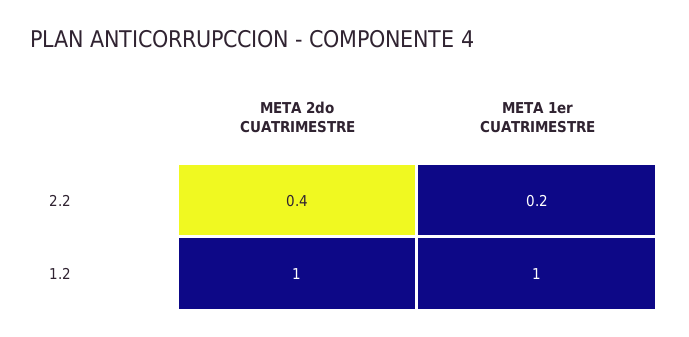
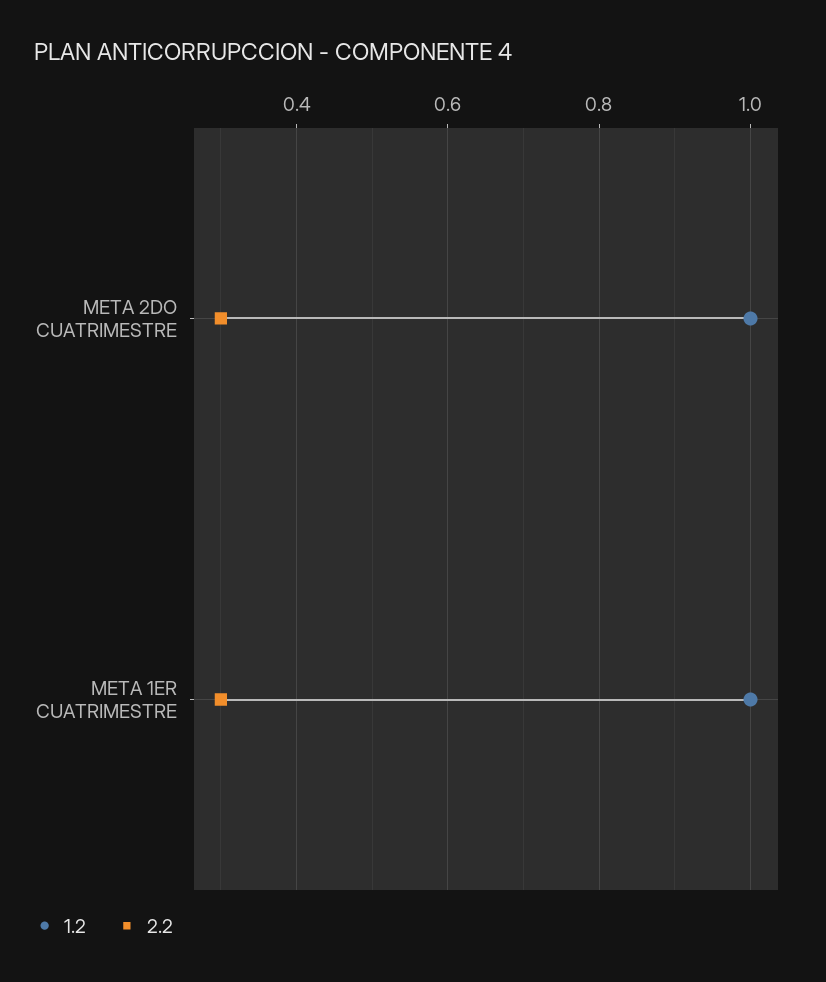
2.2, META 2do CUATRIMESTRE: 0.4 -> 0.3
2.2, META 1er CUATRIMESTRE: 0.2 -> 0.3

